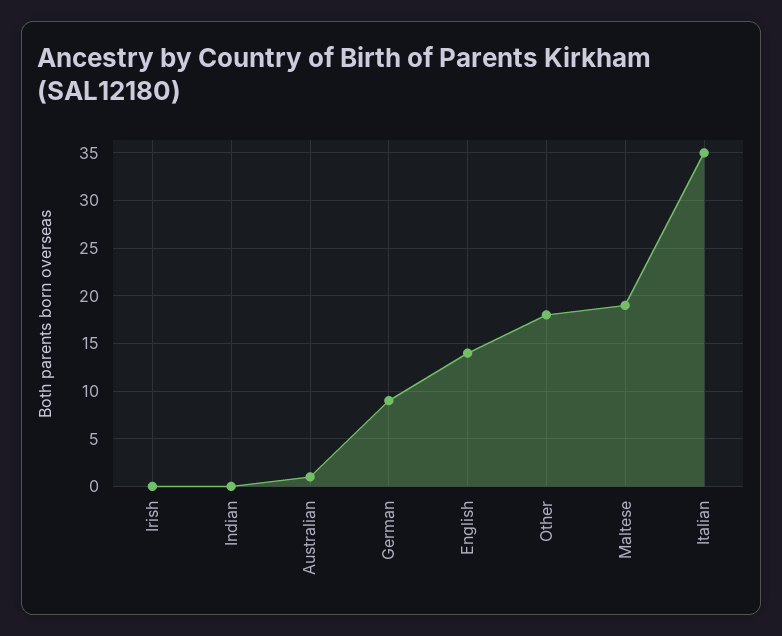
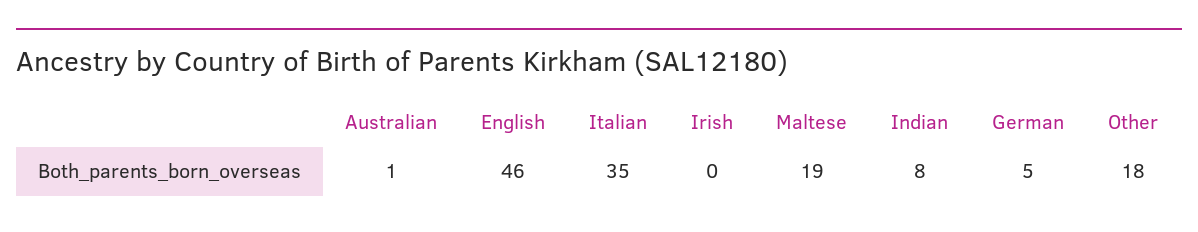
Indian: 0 -> 8
German: 9 -> 5
English: 14 -> 46

